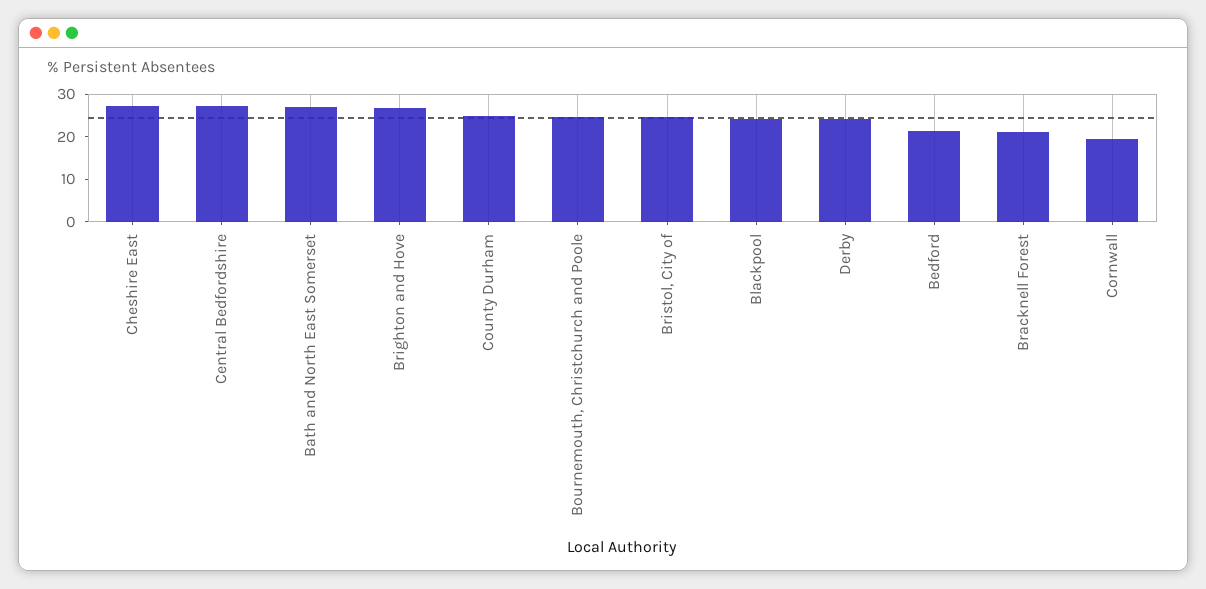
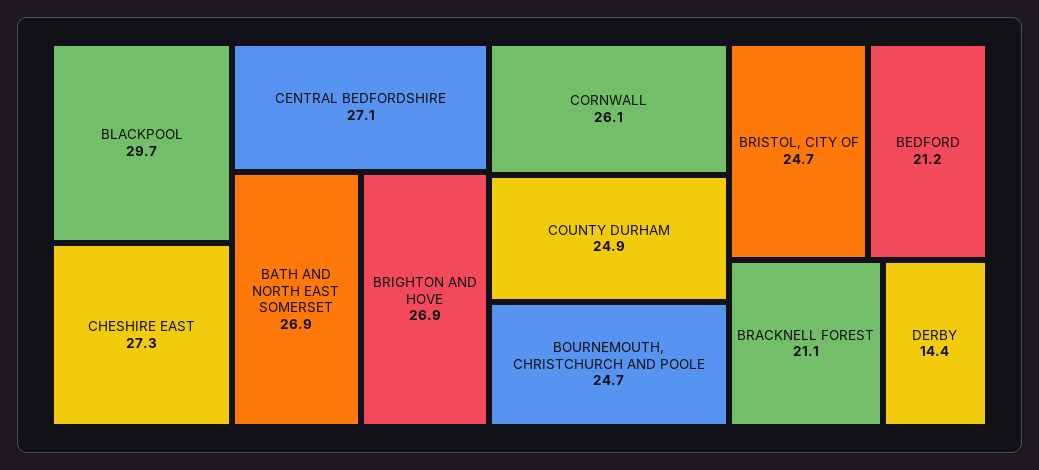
Blackpool: 24 -> 29.7
Derby: 24 -> 14.4
Cornwall: 20 -> 26.1

